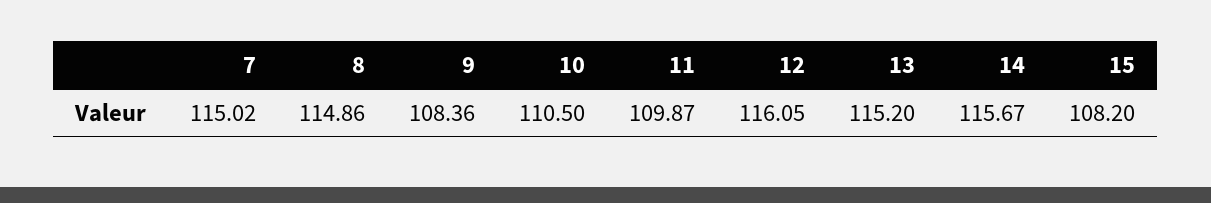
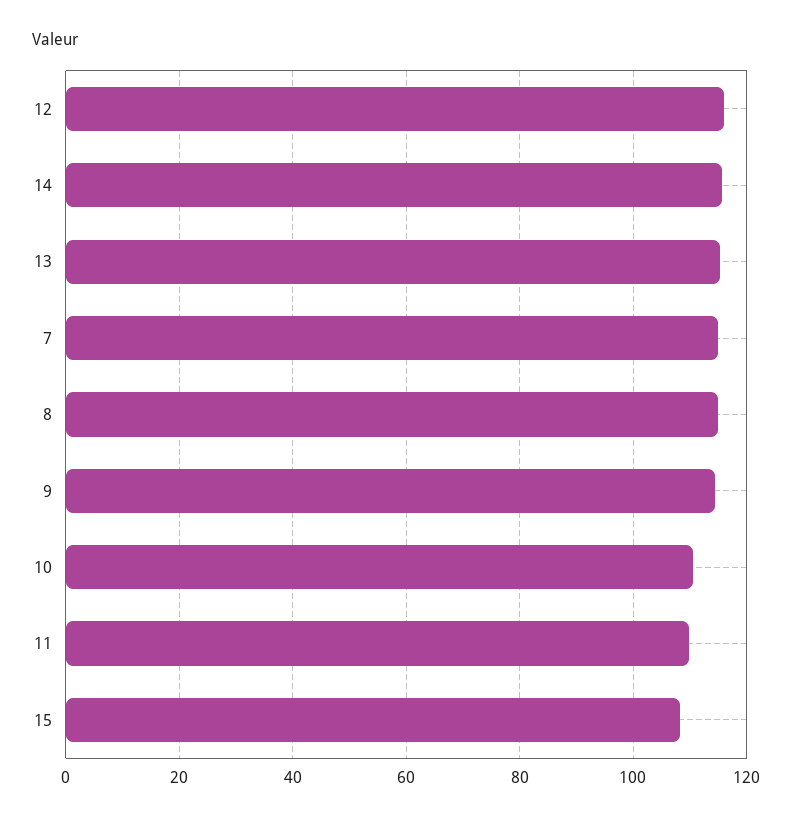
9: 108.36 -> 114

